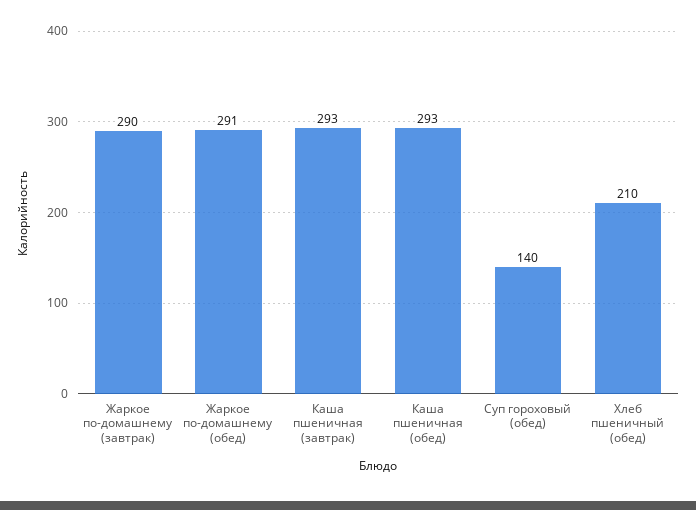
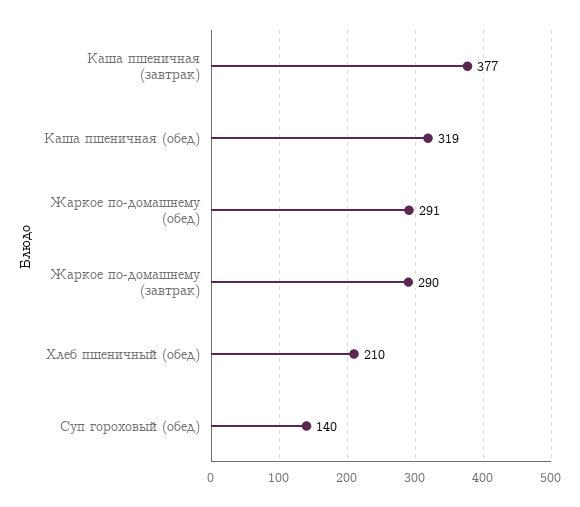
Каша пшеничная (завтрак): 293 -> 377
Каша пшеничная (обед): 293 -> 319

